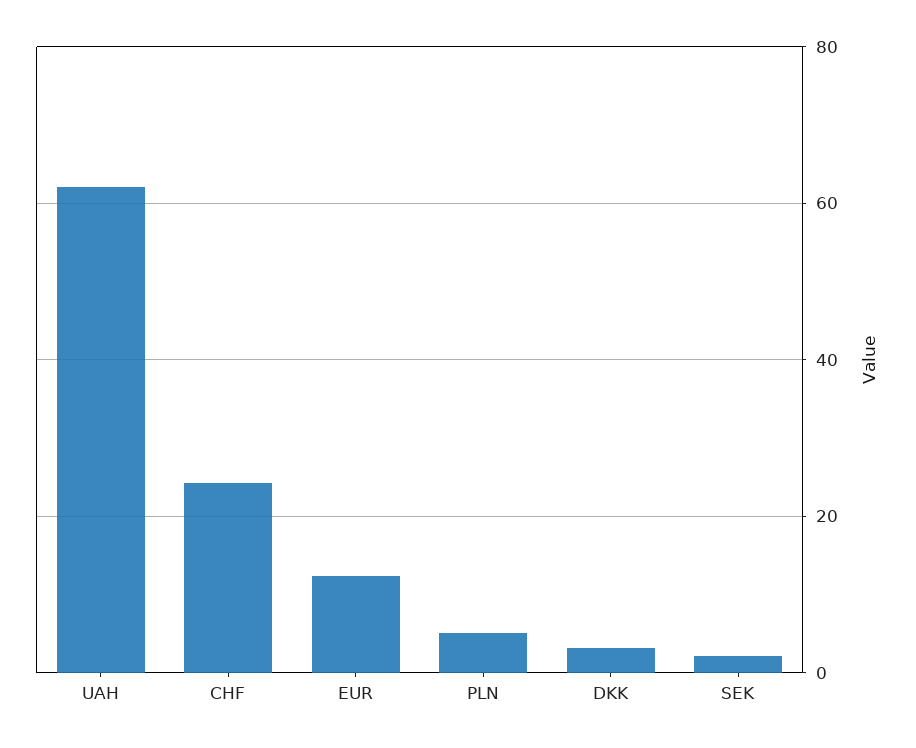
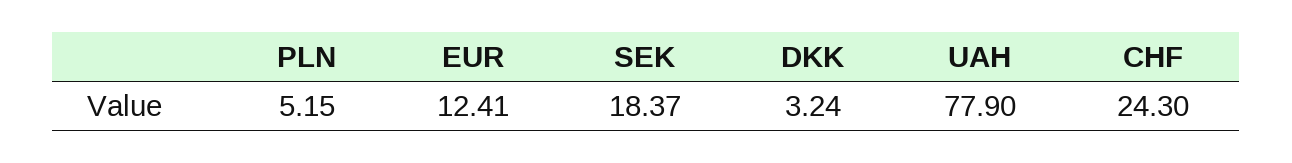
UAH: 62 -> 77.9
SEK: 2 -> 18.37

